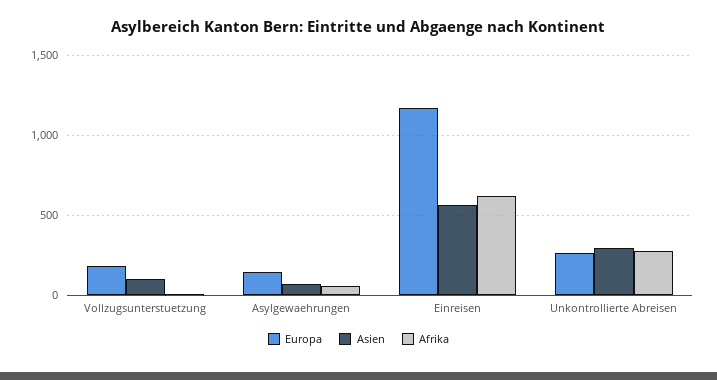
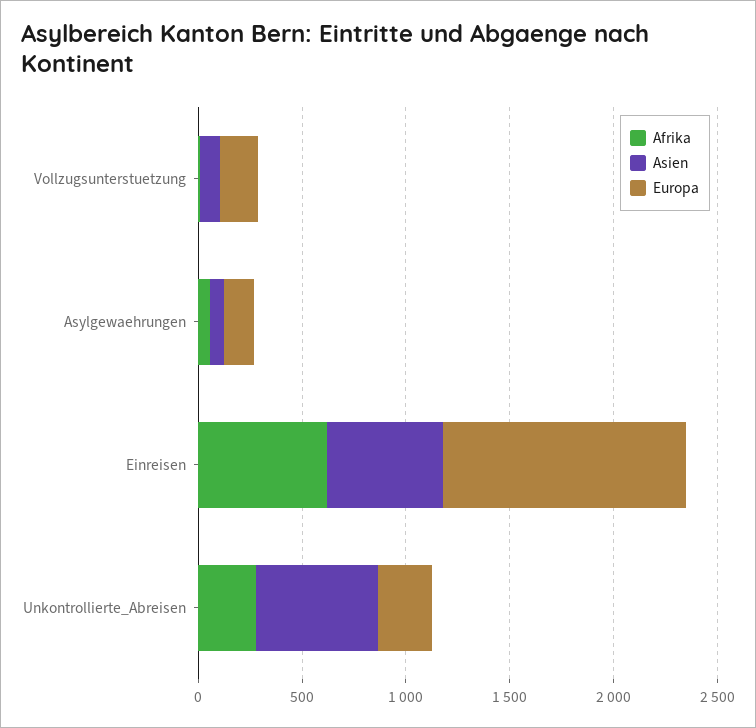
Asien, Unkontrollierte Abreisen: 300 -> 600

